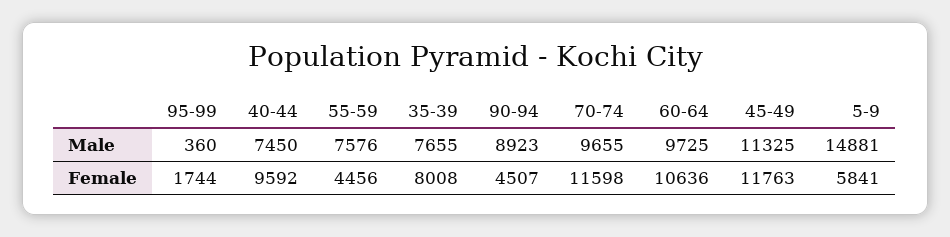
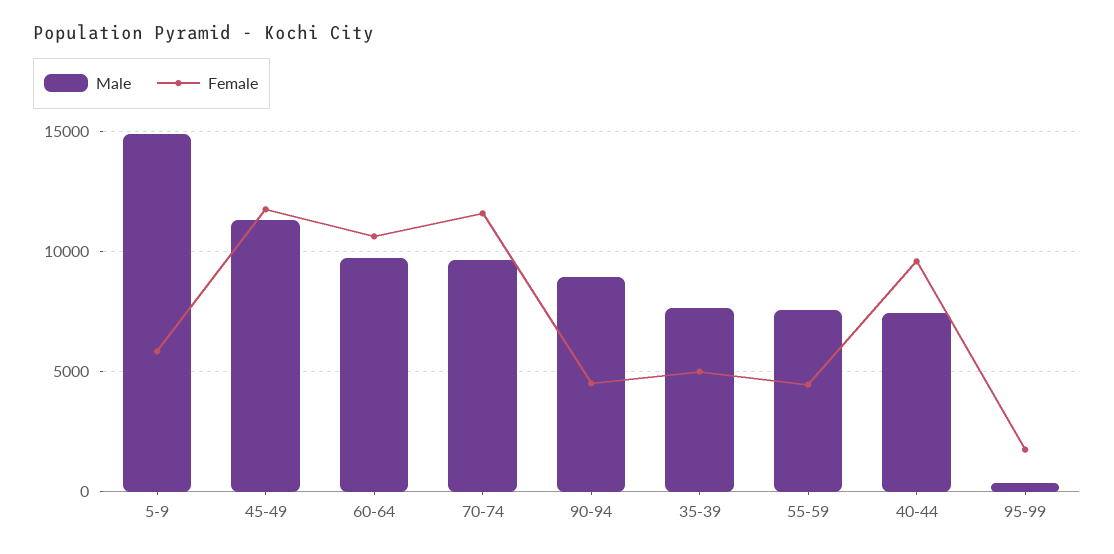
Female, 35-39: 8008 -> 5000

